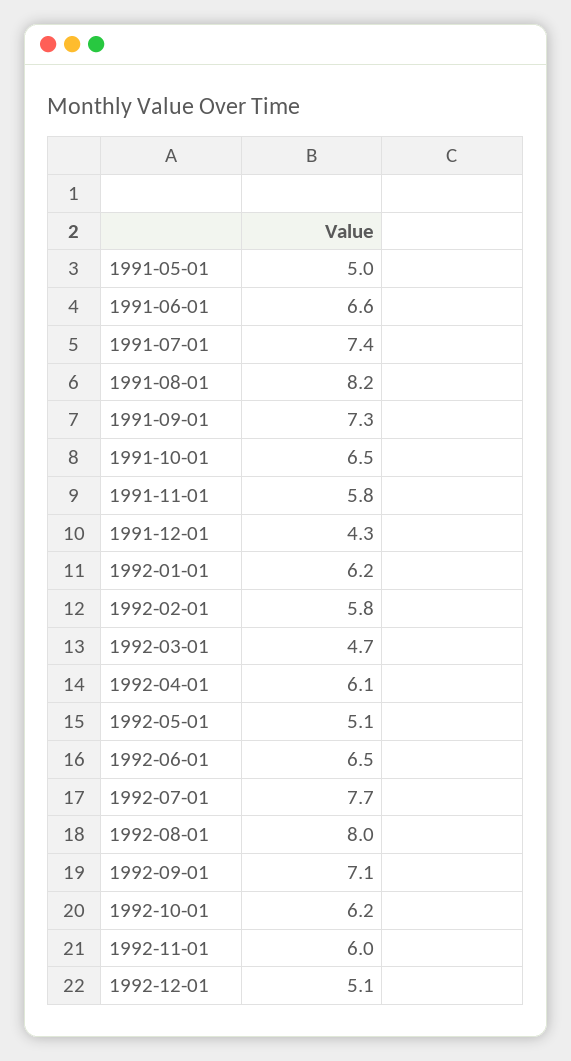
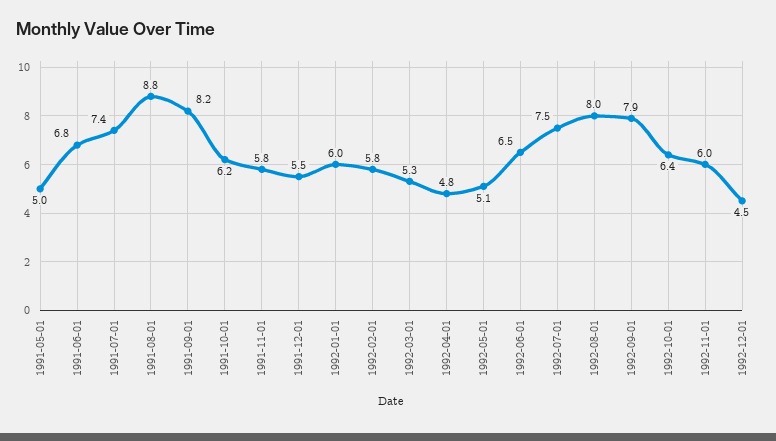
1991-06-01: 6.6 -> 6.8
1991-08-01: 8.2 -> 8.8
1991-09-01: 7.3 -> 8.2
1991-10-01: 6.5 -> 6.2
1991-12-01: 4.3 -> 5.5
1992-01-01: 6.2 -> 6
1992-03-01: 4.7 -> 5.3
1992-04-01: 6.1 -> 4.8
1992-07-01: 7.7 -> 7.5
1992-09-01: 7.1 -> 7.9
1992-10-01: 6.2 -> 6.4
1992-12-01: 5.1 -> 4.5

